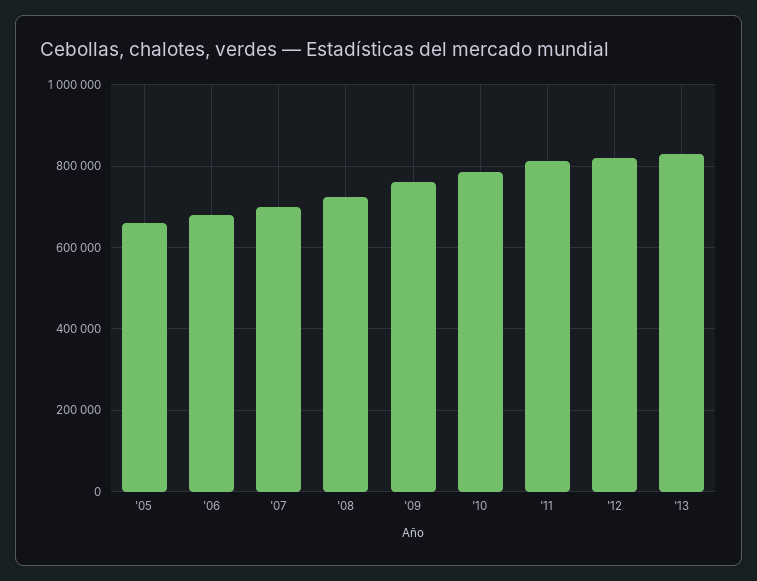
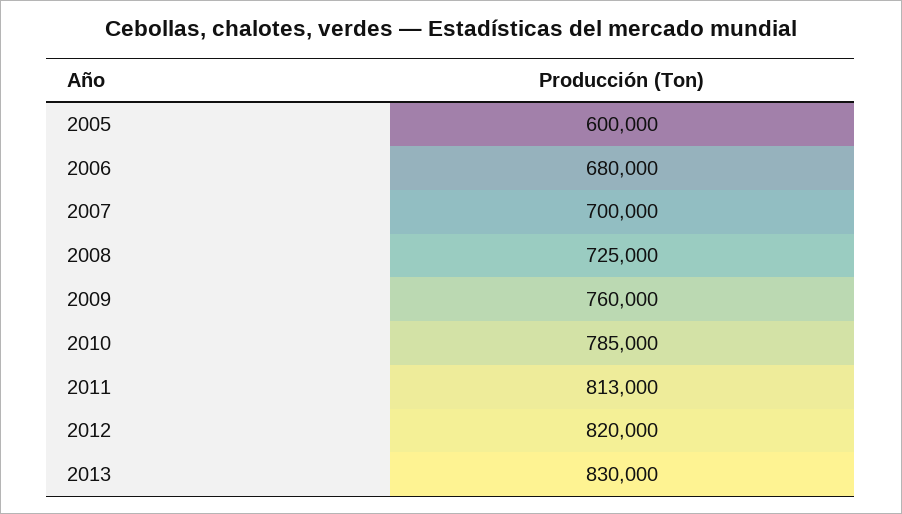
'05: 660000 -> 600000

